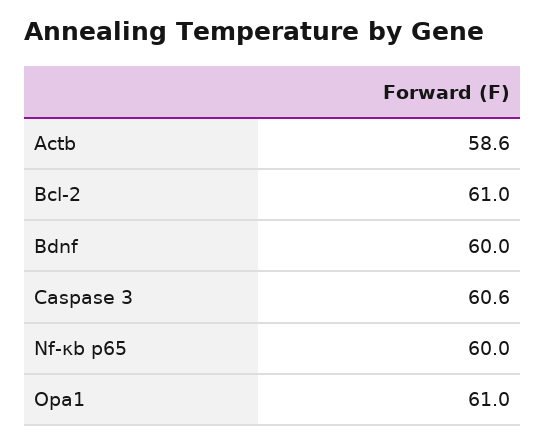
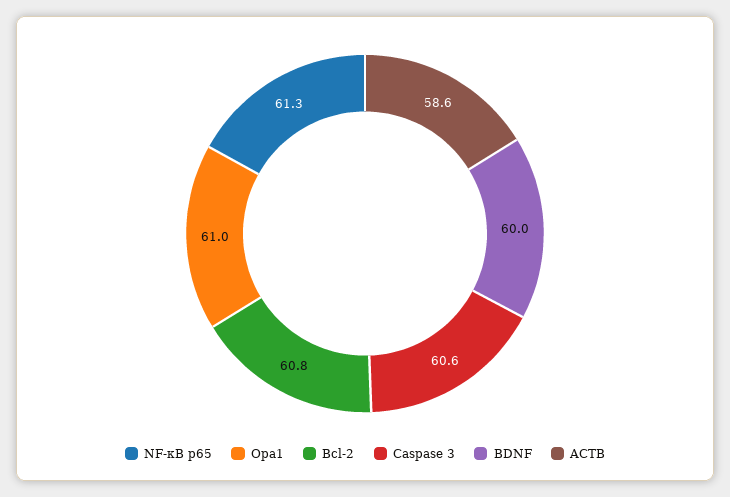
Bcl-2: 61 -> 60.8
Nf-κb p65: 60 -> 61.3

